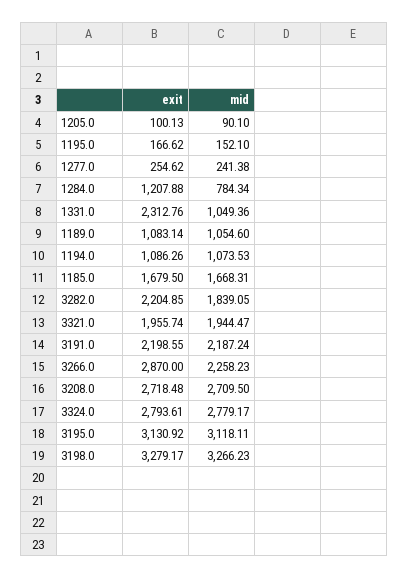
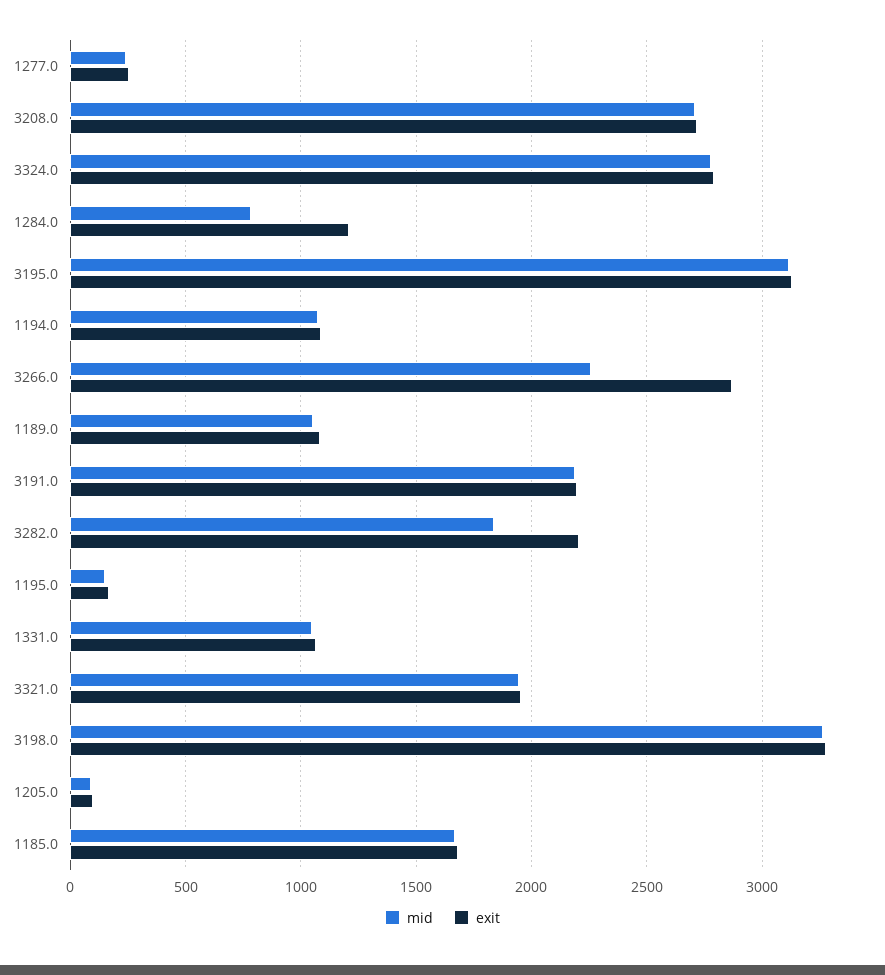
exit, 1331.0: 2312.76 -> 1050

